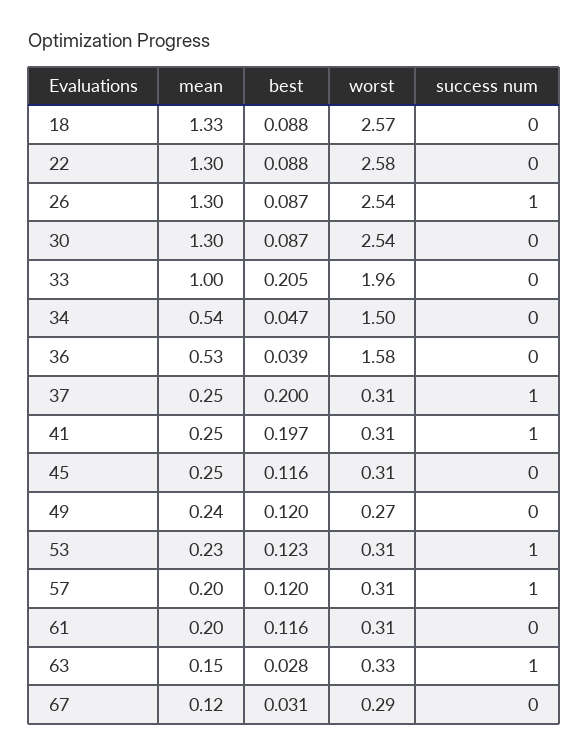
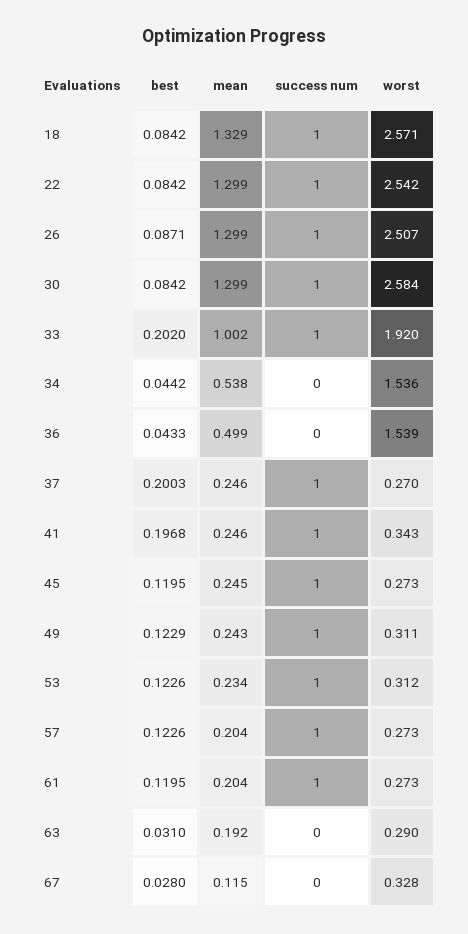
best, 18: 0.088 -> 0.0842
success num, 18: 0 -> 1
best, 22: 0.088 -> 0.0842
worst, 22: 2.58 -> 2.542
success num, 22: 0 -> 1
worst, 26: 2.54 -> 2.507
best, 30: 0.087 -> 0.0842
worst, 30: 2.54 -> 2.584
success num, 30: 0 -> 1
best, 33: 0.205 -> 0.202
worst, 33: 1.96 -> 1.92
success num, 33: 0 -> 1
best, 34: 0.047 -> 0.0442
worst, 34: 1.5 -> 1.536
mean, 36: 0.53 -> 0.499
best, 36: 0.039 -> 0.0433
worst, 36: 1.58 -> 1.539
worst, 37: 0.31 -> 0.27
worst, 41: 0.31 -> 0.343
best, 45: 0.116 -> 0.1195
worst, 45: 0.31 -> 0.273
success num, 45: 0 -> 1
best, 49: 0.12 -> 0.1229
worst, 49: 0.27 -> 0.311
success num, 49: 0 -> 1
best, 57: 0.12 -> 0.1226
worst, 57: 0.31 -> 0.273
best, 61: 0.116 -> 0.1195
worst, 61: 0.31 -> 0.273
success num, 61: 0 -> 1
mean, 63: 0.15 -> 0.192
best, 63: 0.028 -> 0.031
worst, 63: 0.33 -> 0.29
success num, 63: 1 -> 0
best, 67: 0.031 -> 0.028
worst, 67: 0.29 -> 0.328

